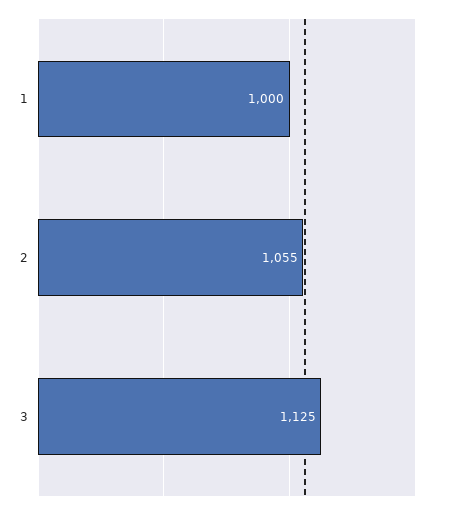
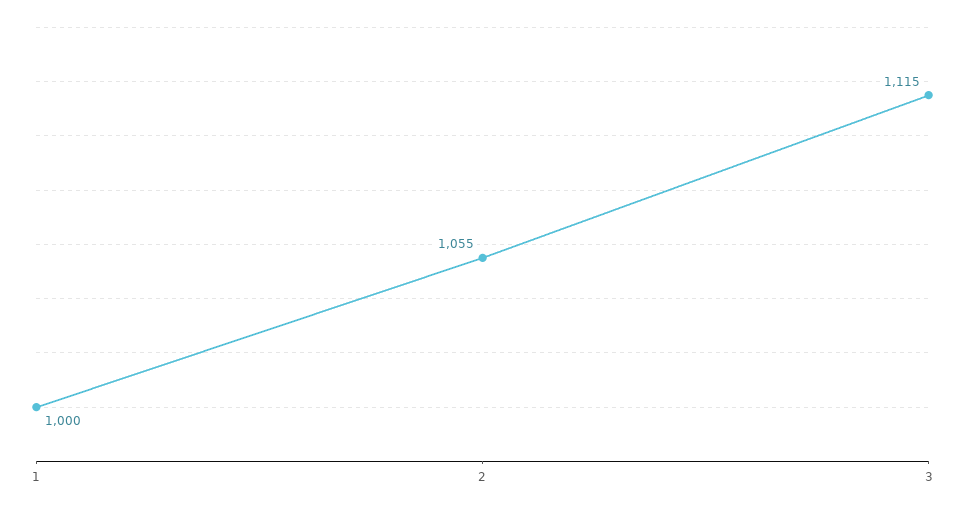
3: 1125 -> 1115

